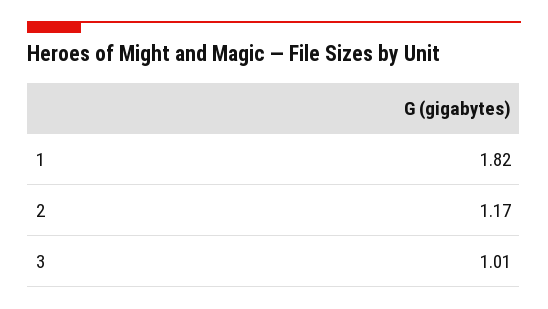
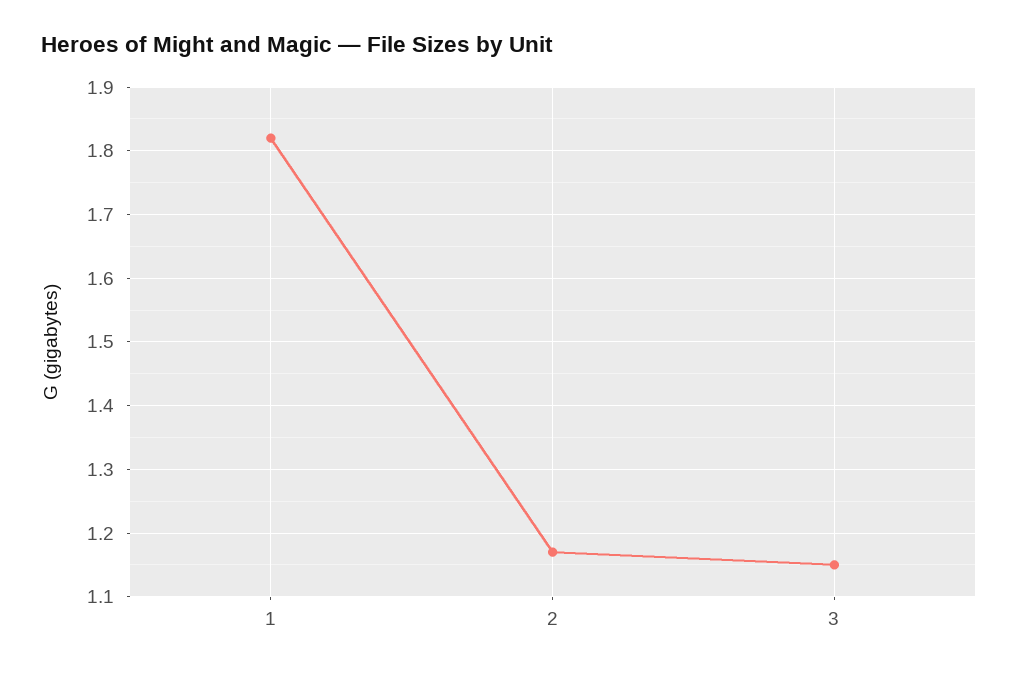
3: 1.01 -> 1.15

